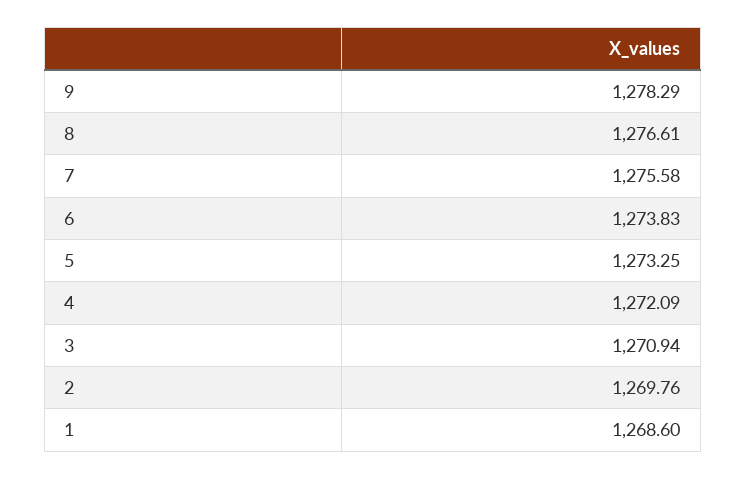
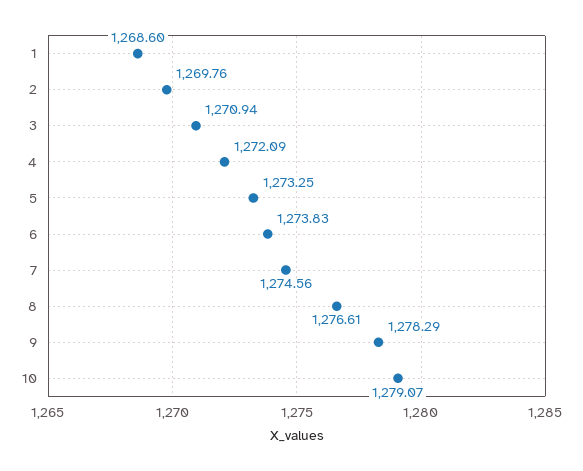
7: 1275.58 -> 1274.56
10: none -> 1279.07

